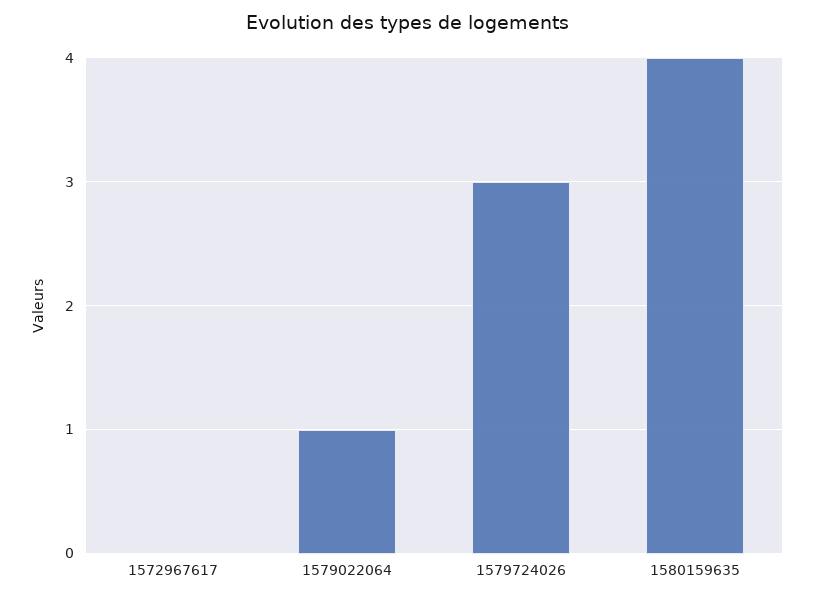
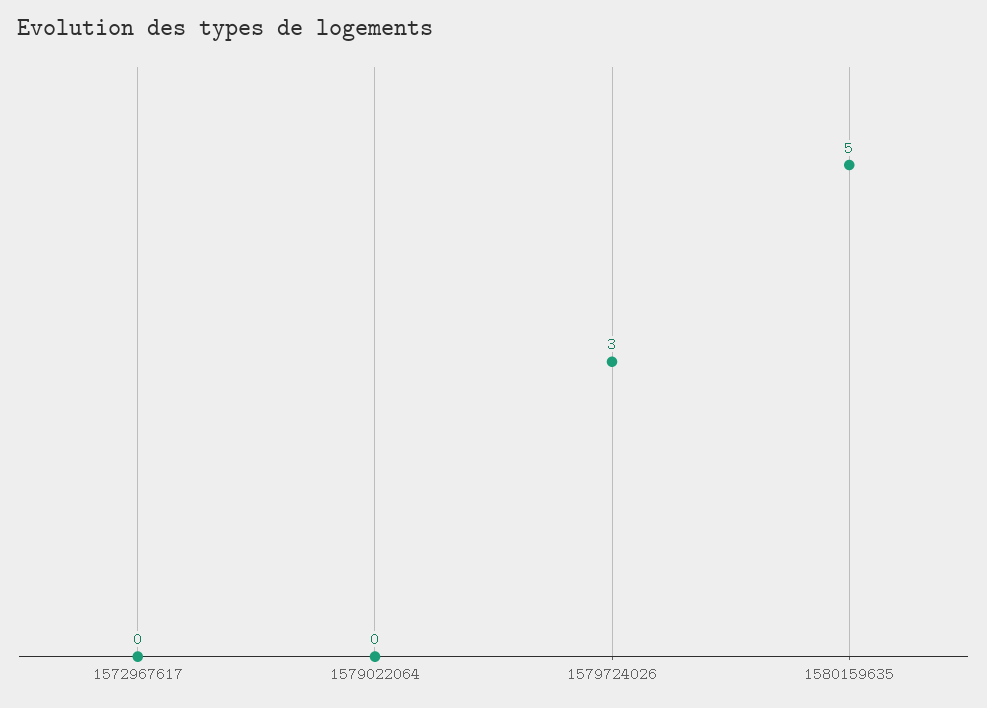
1579022064: 1 -> 0
1580159635: 4 -> 5

